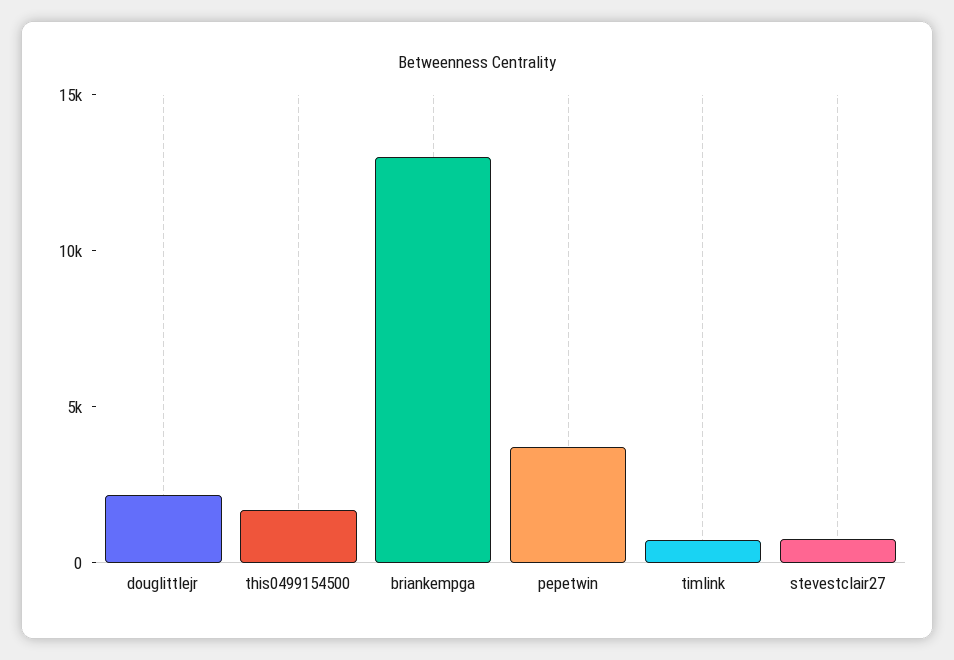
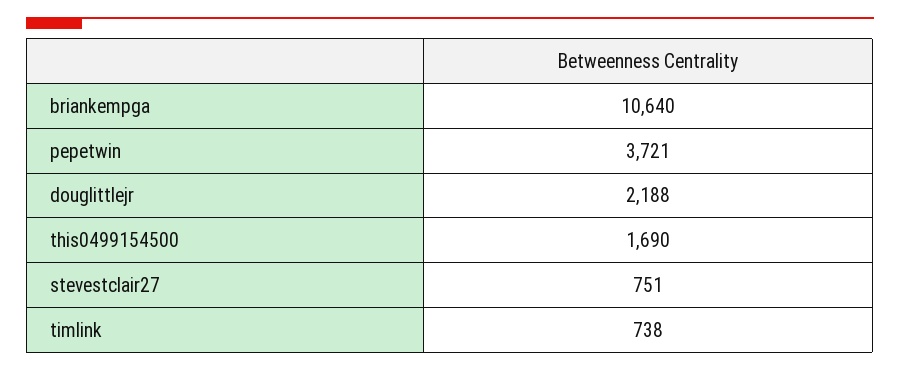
briankempga: 13000 -> 10640

